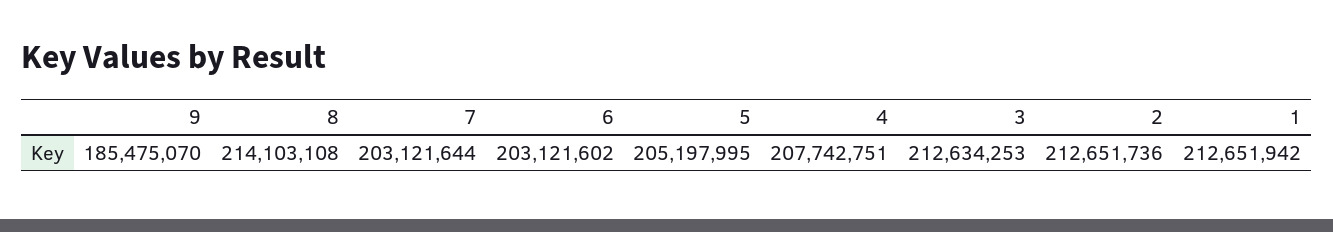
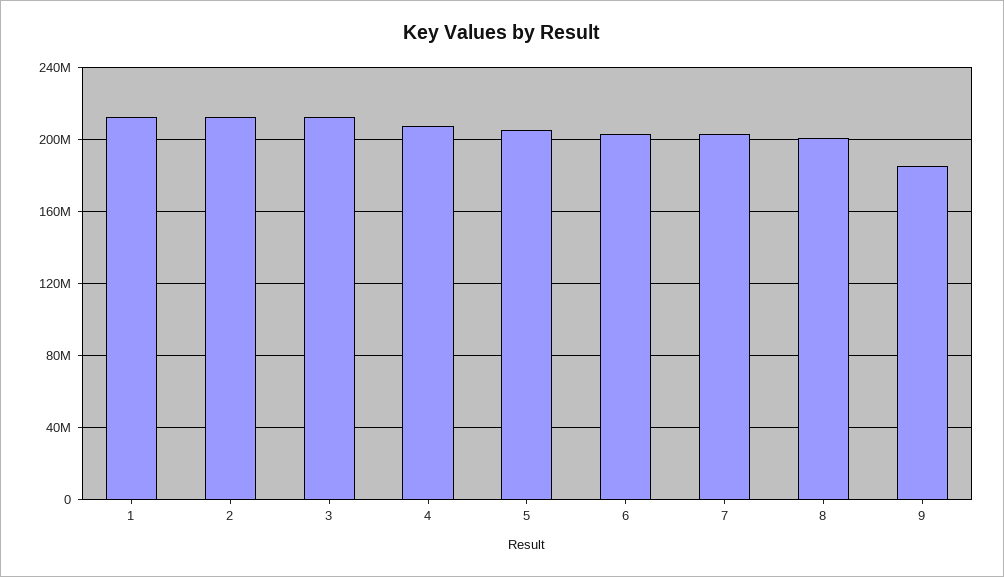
8: 214103108 -> 200000000

